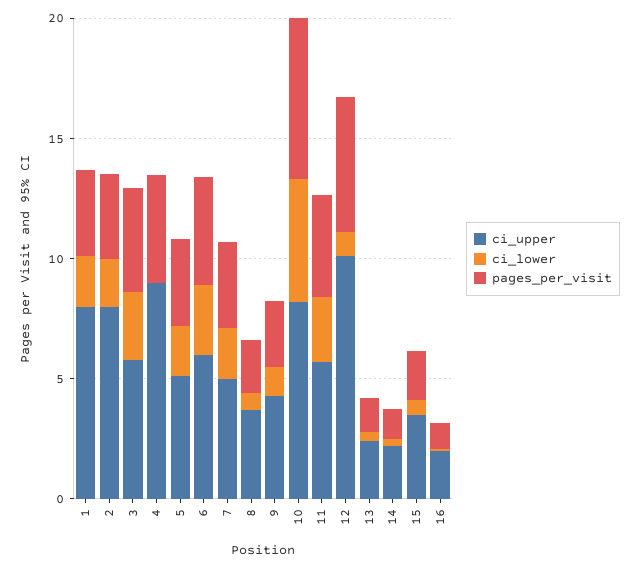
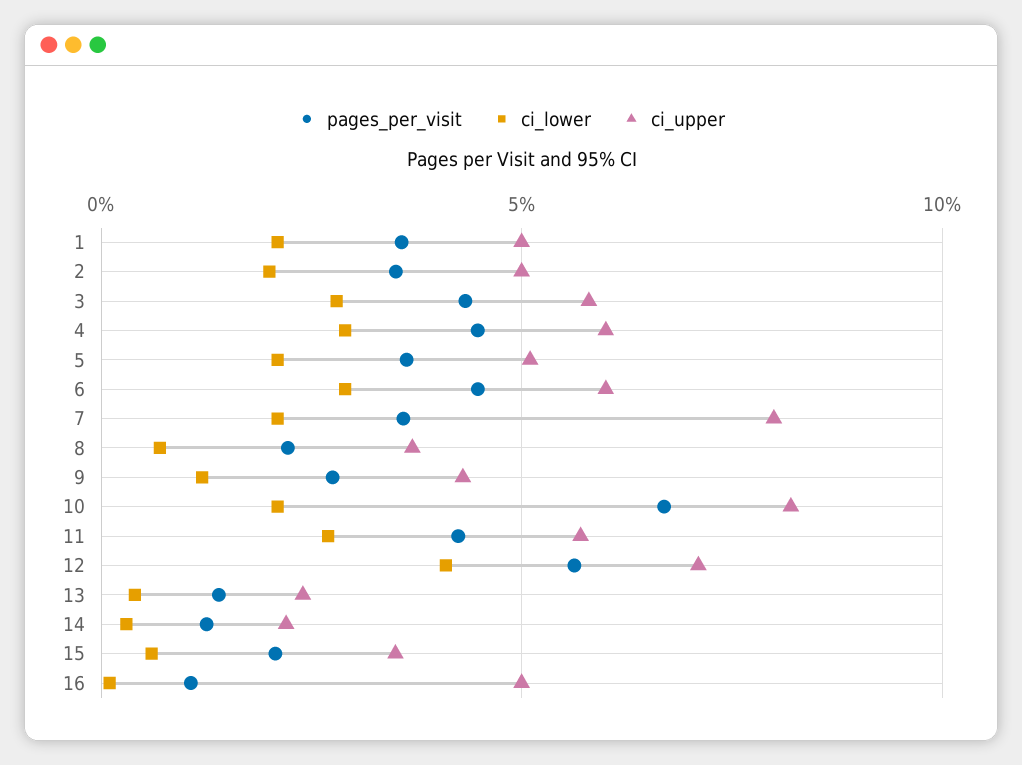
ci_upper, 1: 8 -> 5
ci_upper, 2: 8 -> 5
ci_upper, 4: 9 -> 6
ci_lower, 4: 0 -> 3
ci_upper, 7: 5 -> 8
ci_lower, 10: 5 -> 2
ci_upper, 12: 10 -> 7
ci_lower, 12: 1 -> 4
ci_upper, 16: 2 -> 5

